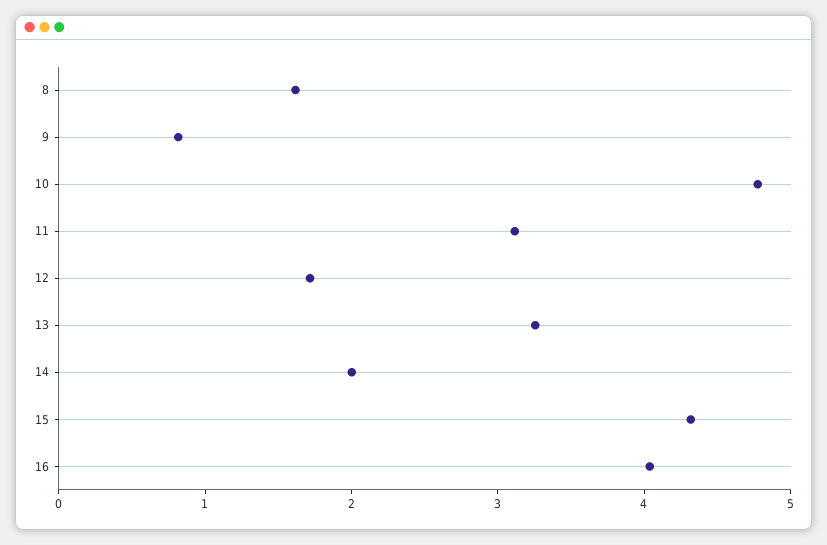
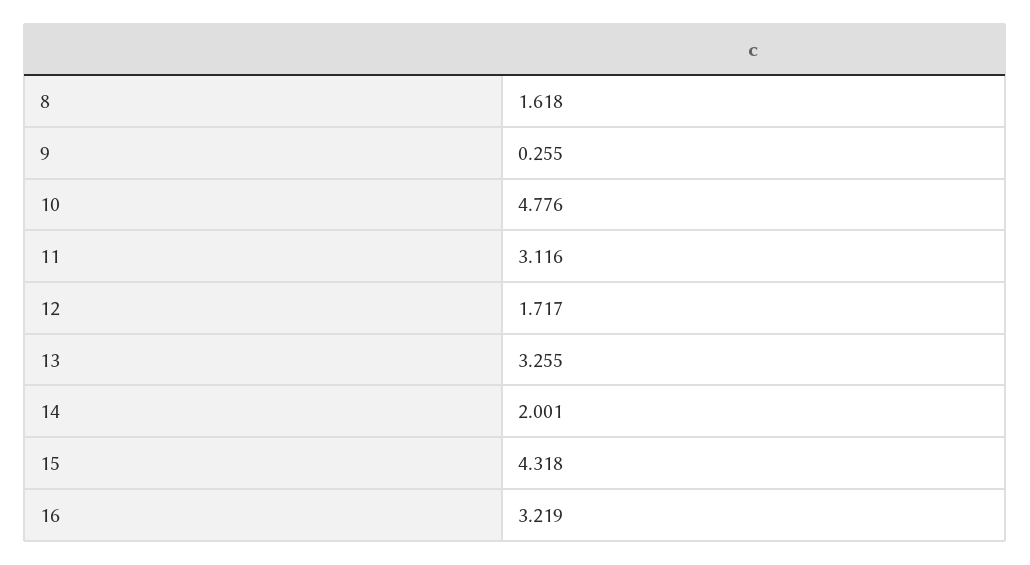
9: 0.8 -> 0.255
16: 4 -> 3.219

